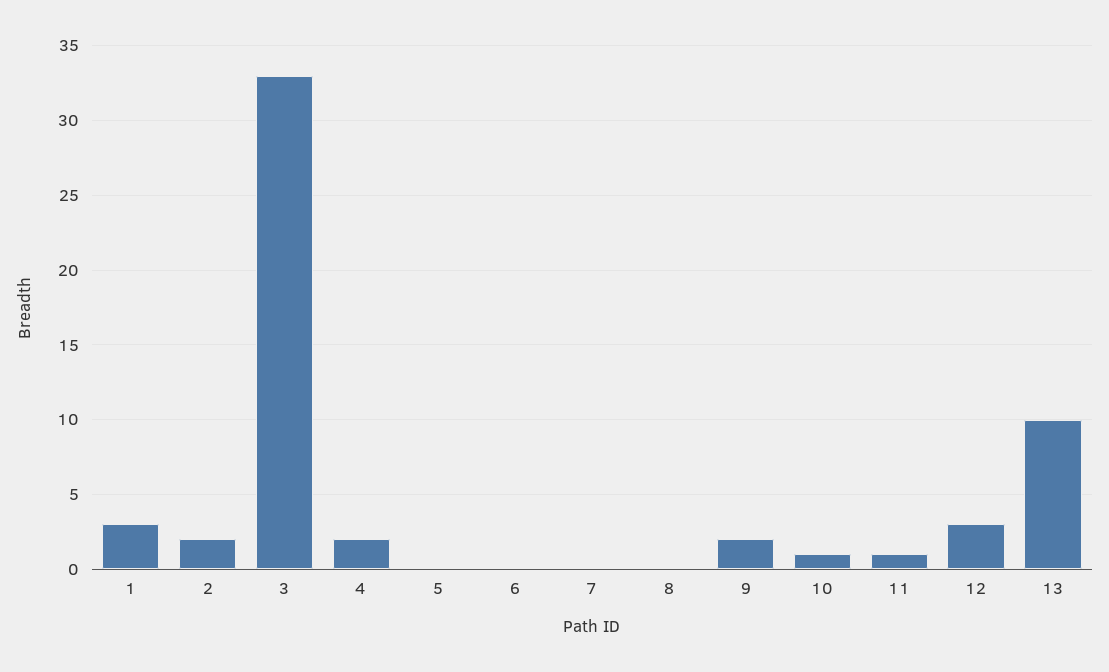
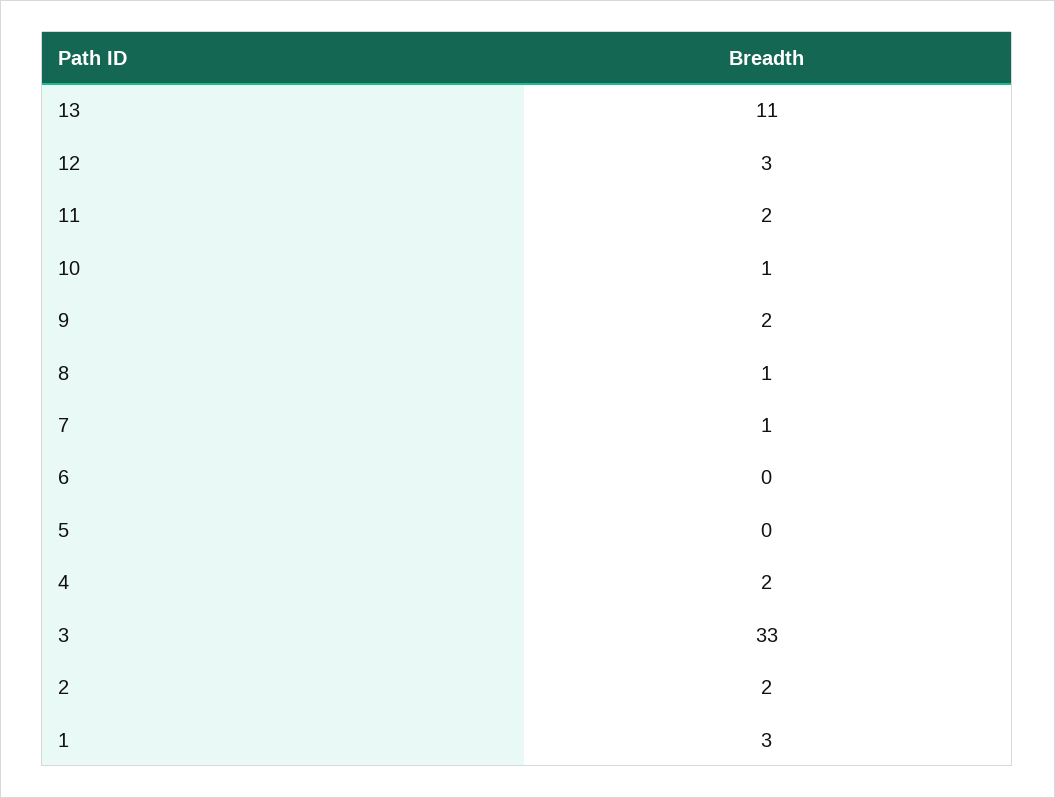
7: 0 -> 1
8: 0 -> 1
11: 1 -> 2
13: 10 -> 11

